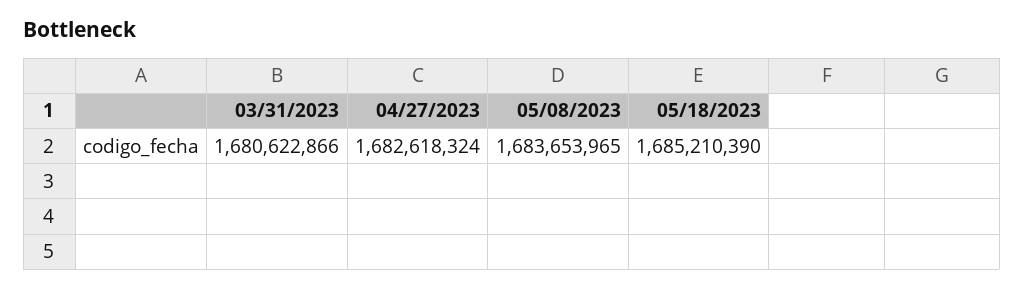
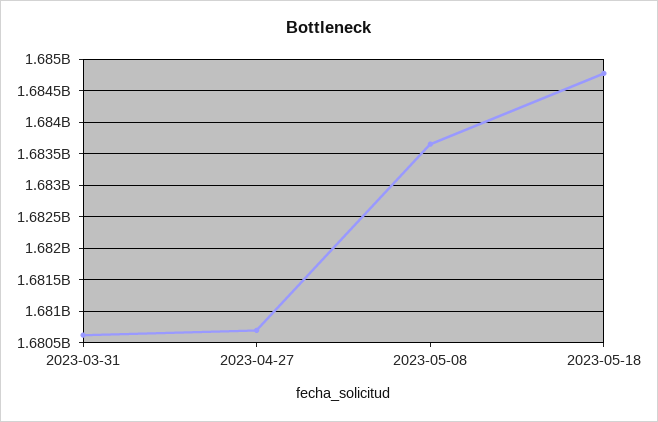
04/27/2023: 1682618324 -> 1680700000
05/18/2023: 1685210390 -> 1684800000

